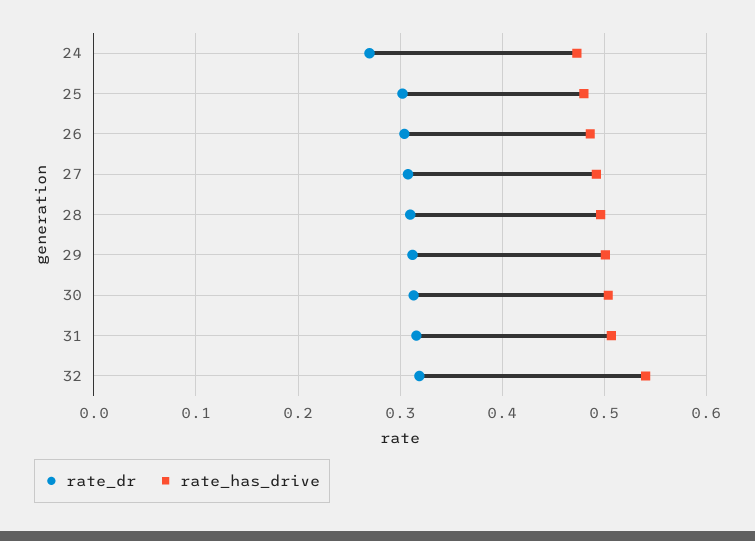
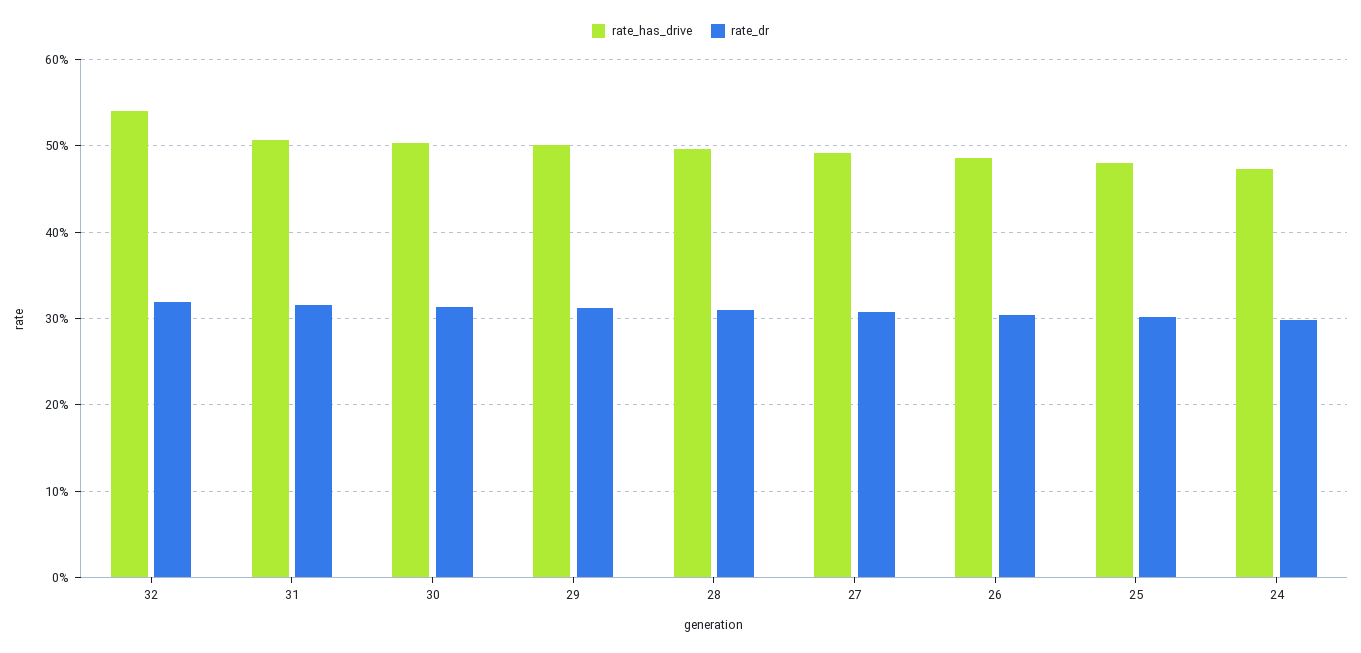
rate_dr, 24: 0.27 -> 0.3

